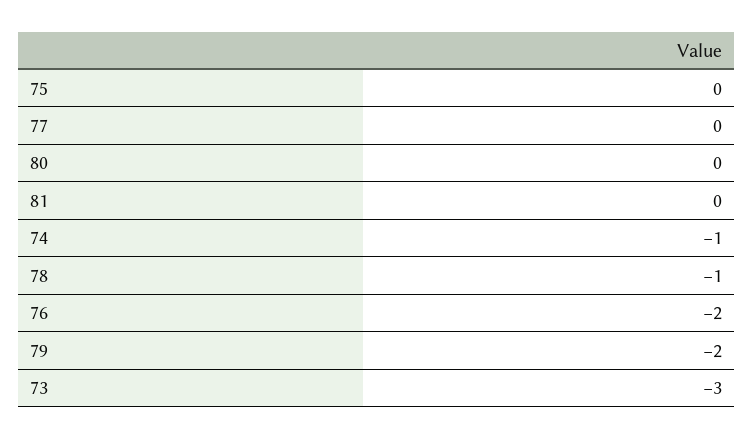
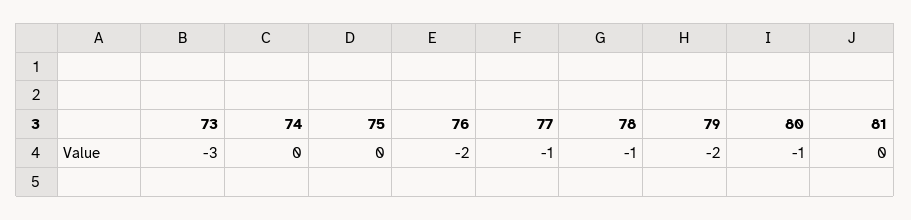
77: 0 -> -1
80: 0 -> -1
74: -1 -> 0

